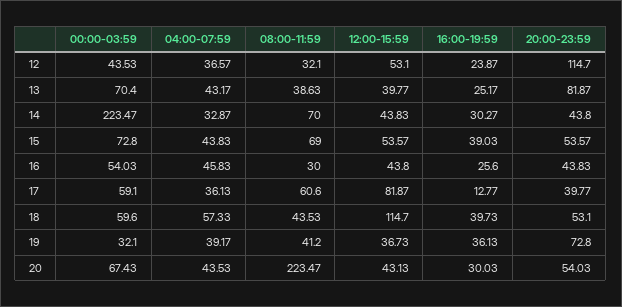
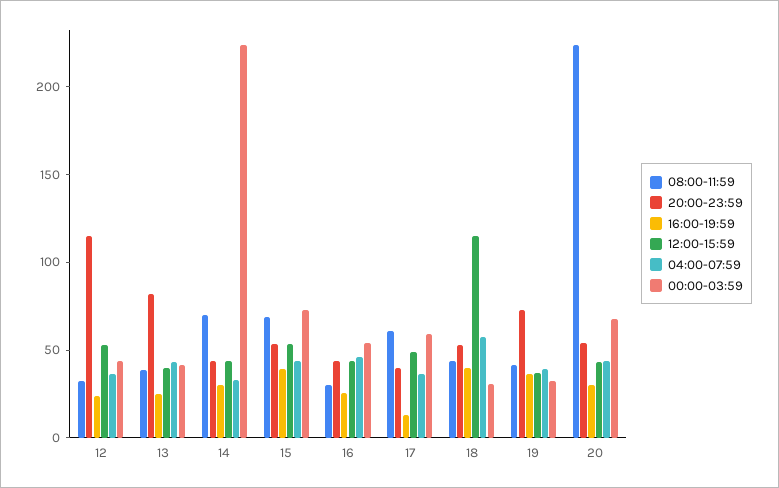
00:00-03:59, 13: 70.4 -> 40
12:00-15:59, 17: 81.87 -> 50
00:00-03:59, 18: 59.6 -> 30

